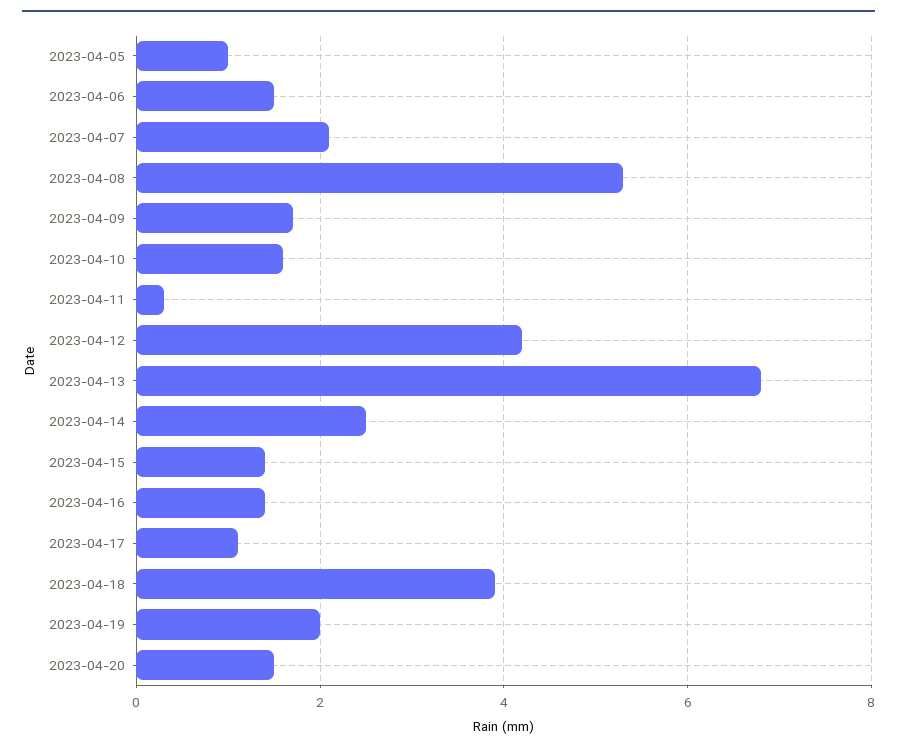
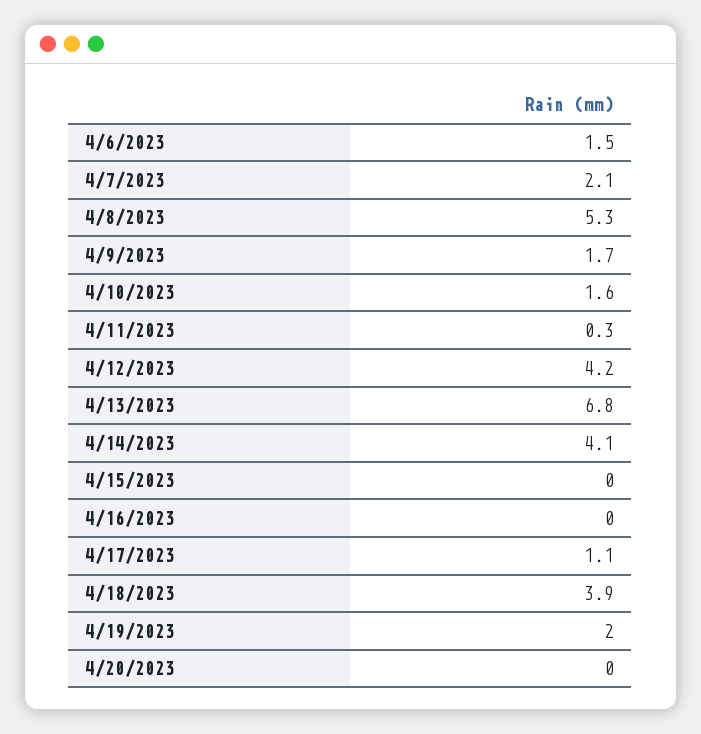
2023-04-05: 1 -> none
2023-04-14: 2.5 -> 4.1
2023-04-15: 1.5 -> 0
2023-04-16: 1.5 -> 0
2023-04-20: 1.5 -> 0

